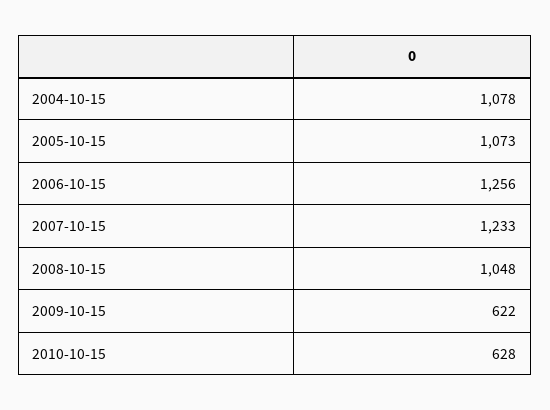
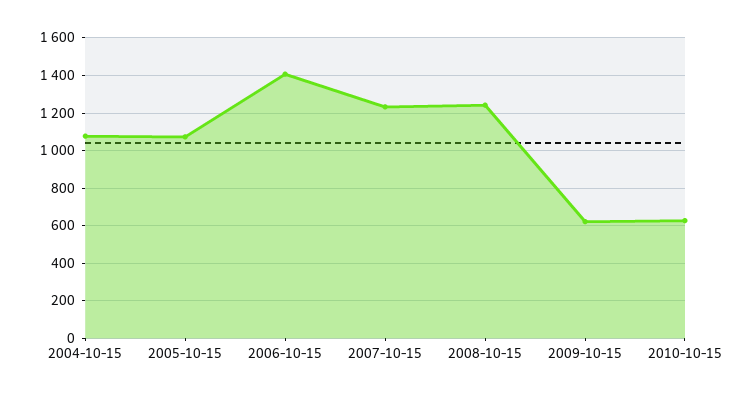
2006-10-15: 1256 -> 1400
2008-10-15: 1048 -> 1250

